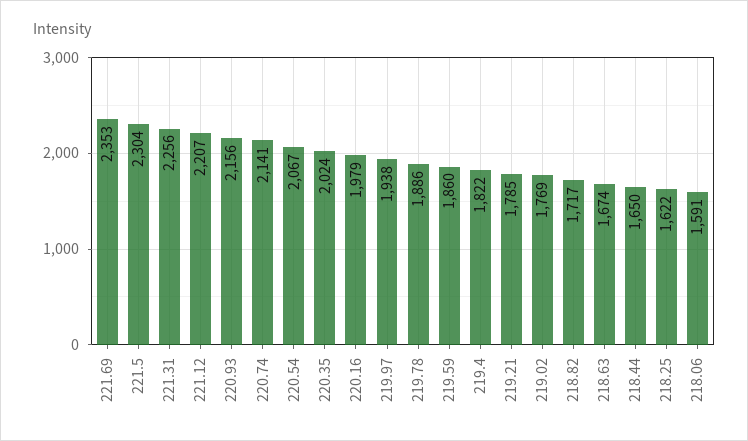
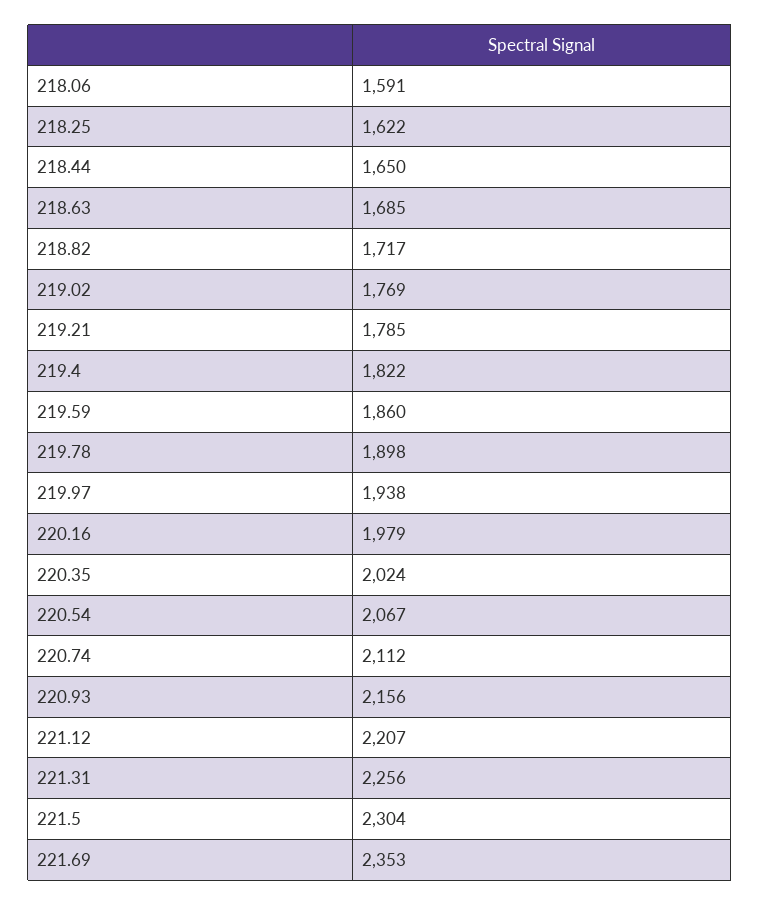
220.74: 2141 -> 2112
219.78: 1886 -> 1898
218.63: 1674 -> 1685

